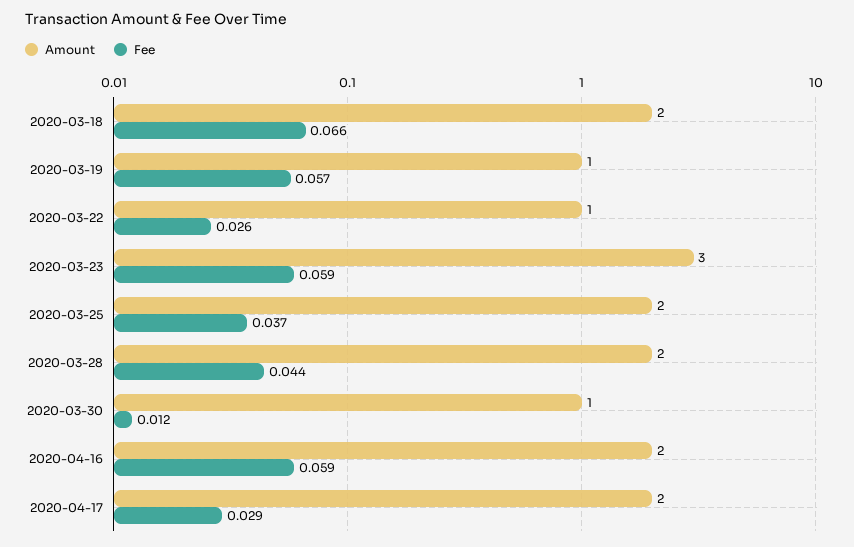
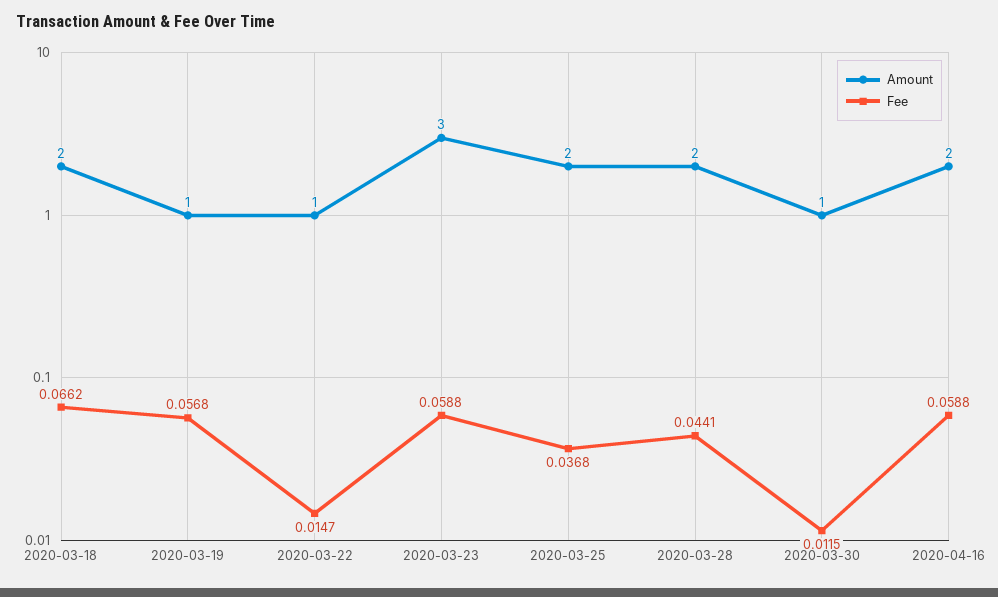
Fee, 2020-03-22: 0.026 -> 0.0147
Amount, 2020-04-17: 2 -> none
Fee, 2020-04-17: 0.029 -> none

